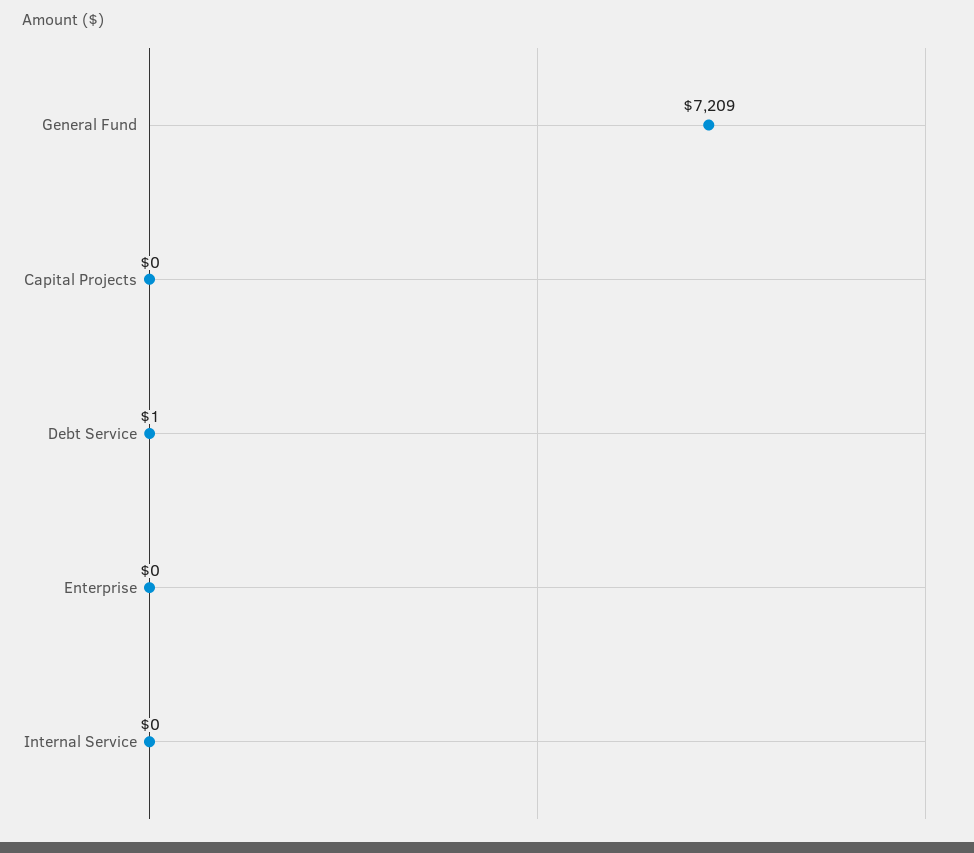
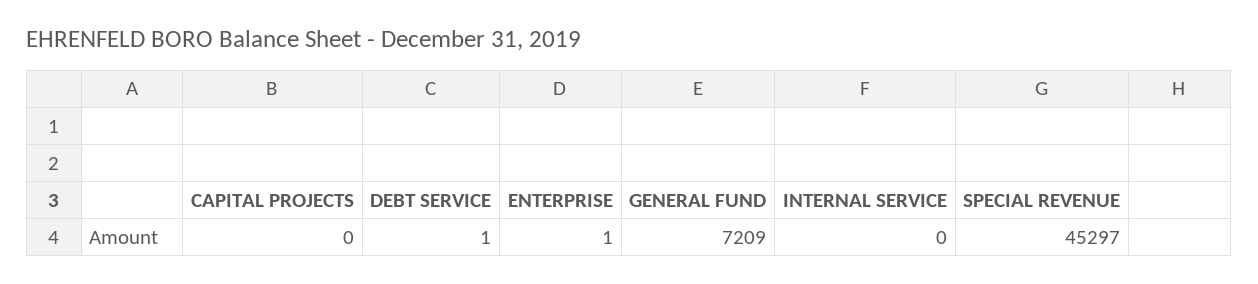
Enterprise: 0 -> 1
SPECIAL REVENUE: none -> 45297

